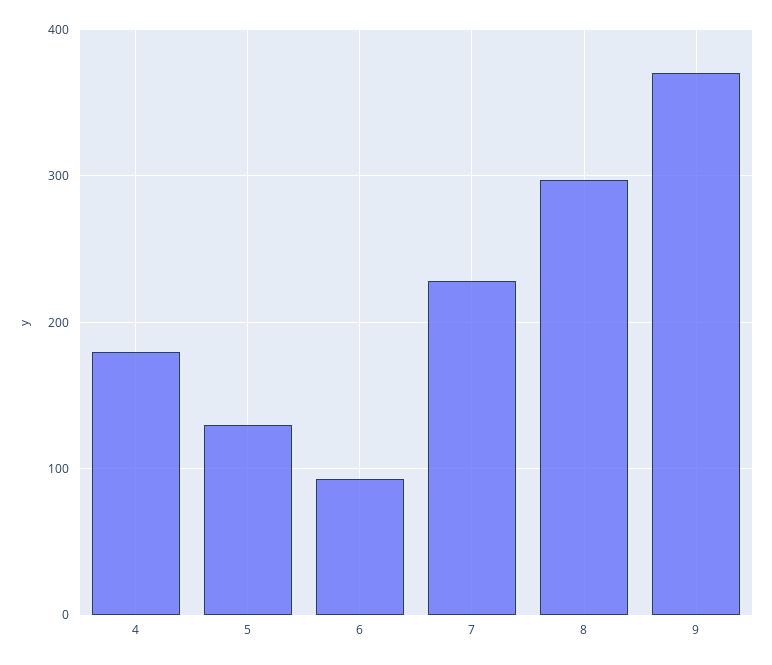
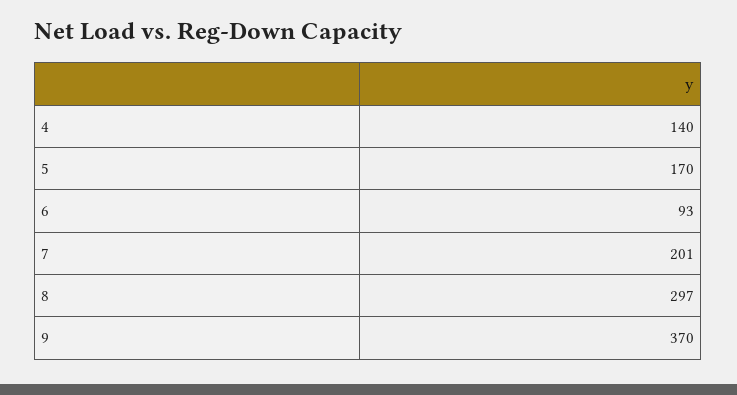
4: 180 -> 140
5: 130 -> 170
7: 230 -> 201

